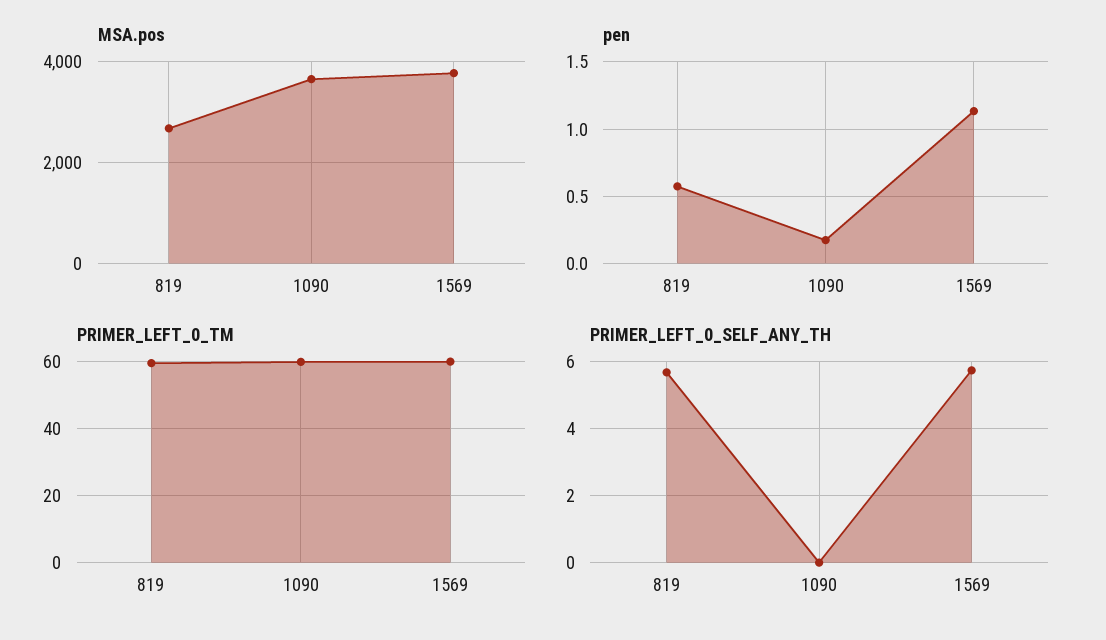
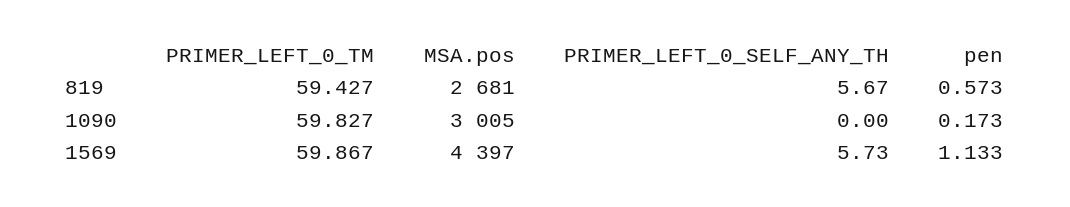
MSA.pos, 1090: 3600 -> 3005
MSA.pos, 1569: 3800 -> 4397

